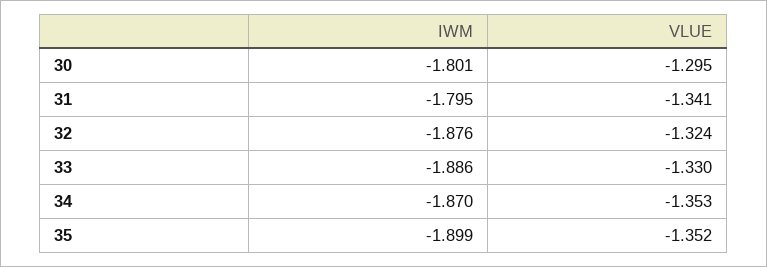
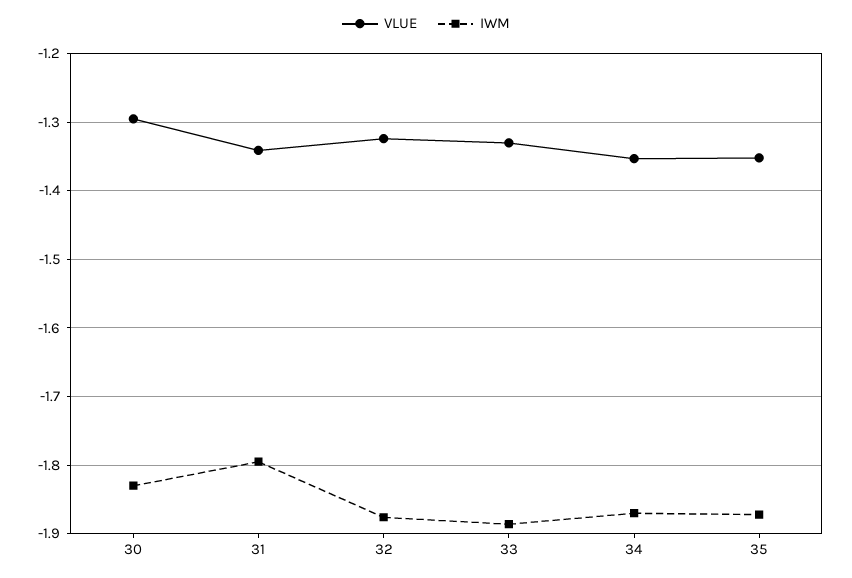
IWM, 30: -1.801 -> -1.83
IWM, 35: -1.899 -> -1.87

